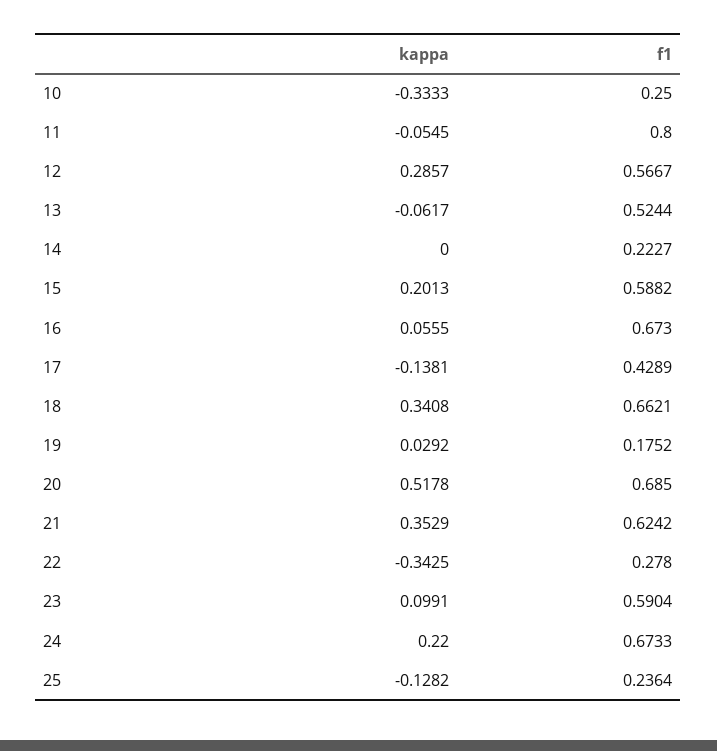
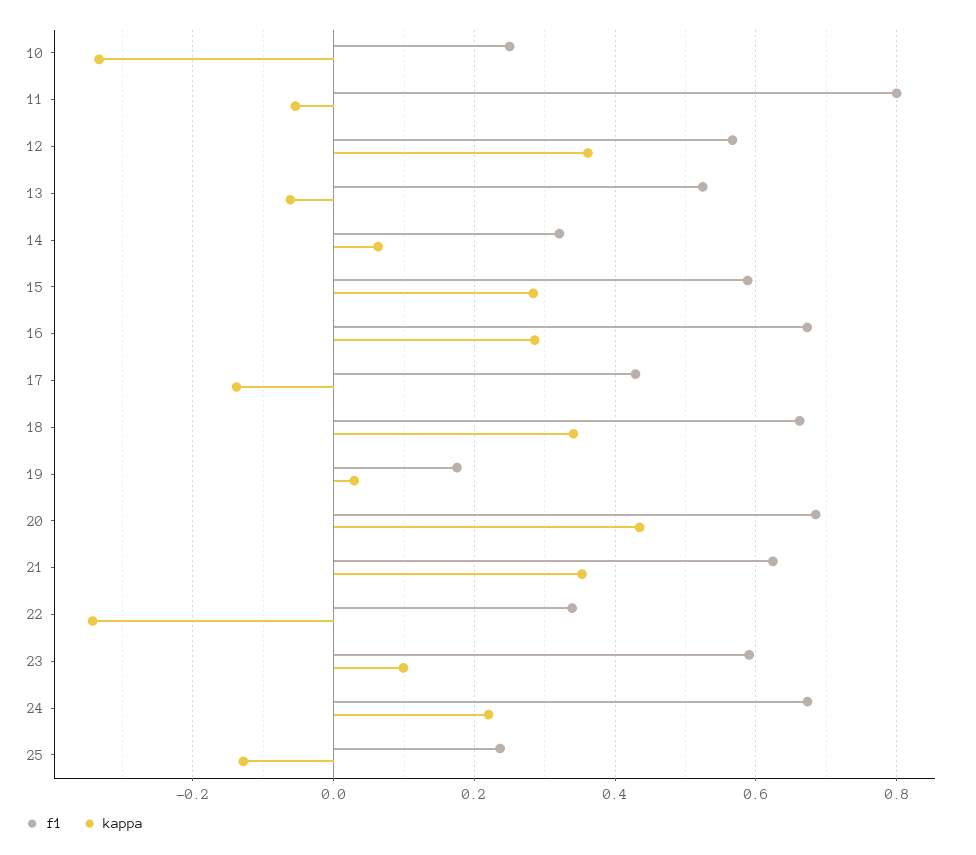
kappa, 12: 0.2857 -> 0.36
kappa, 14: 0 -> 0.06
f1, 14: 0.2227 -> 0.32
kappa, 15: 0.2013 -> 0.28
kappa, 16: 0.0555 -> 0.28
kappa, 20: 0.5178 -> 0.44
f1, 22: 0.278 -> 0.34

